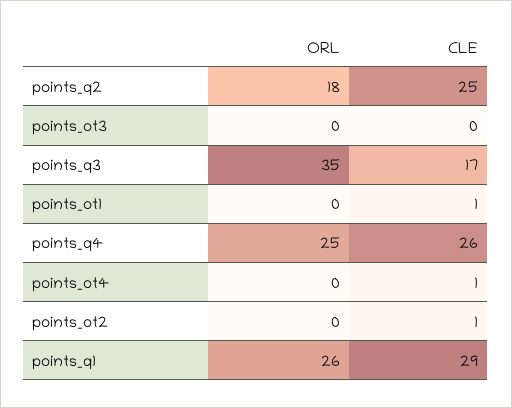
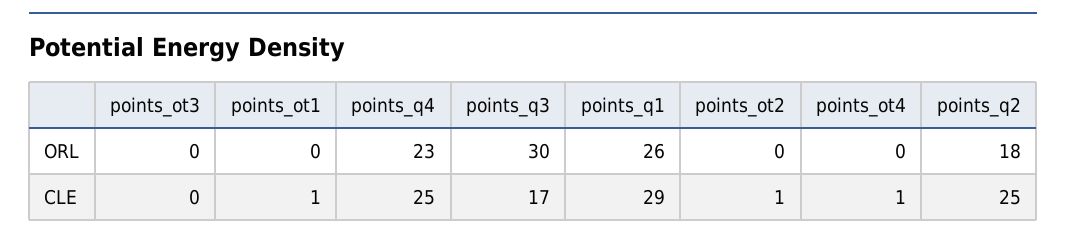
ORL, points_q3: 35 -> 30
ORL, points_q4: 25 -> 23
CLE, points_q4: 26 -> 25

